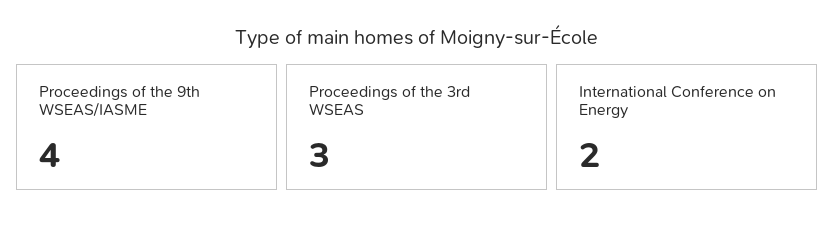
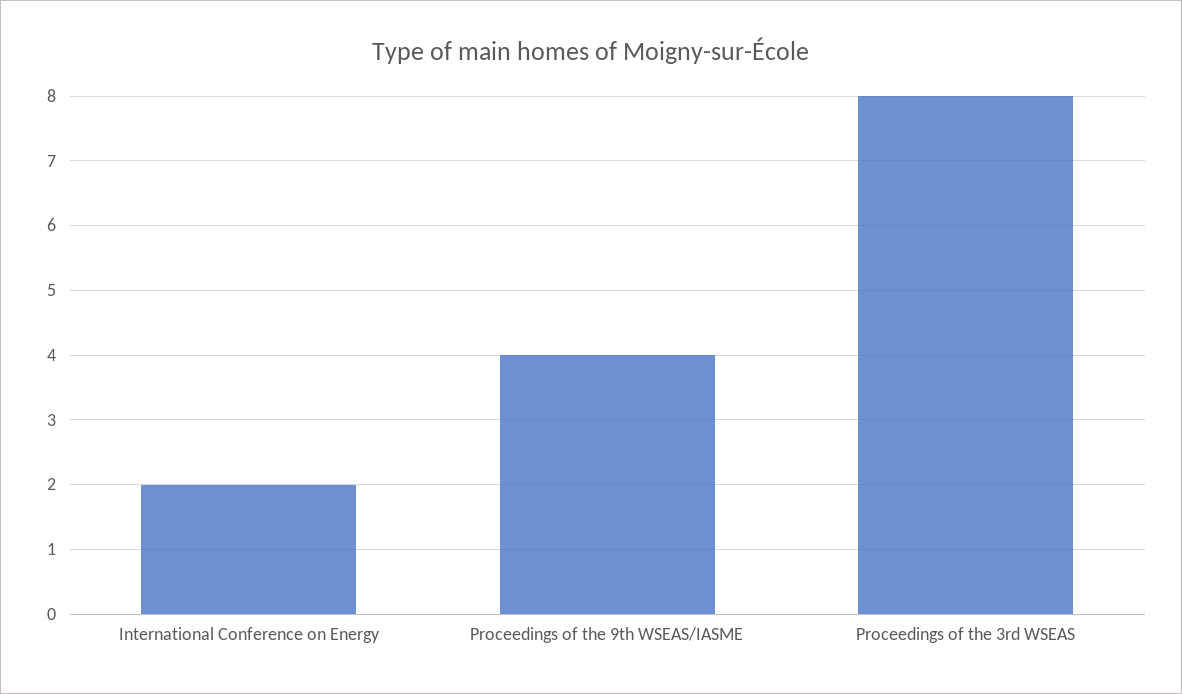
Proceedings of the 3rd WSEAS: 3 -> 8

